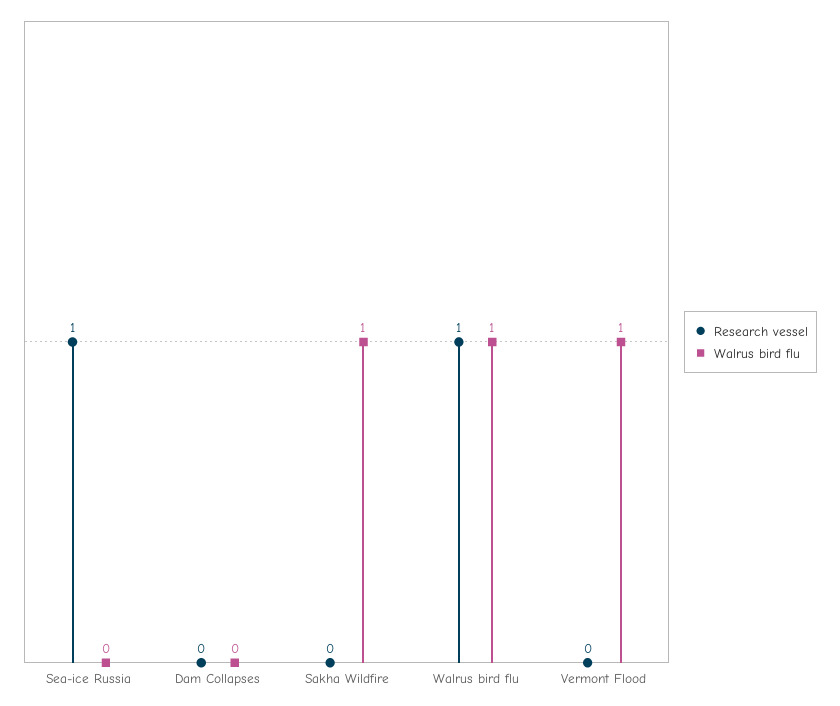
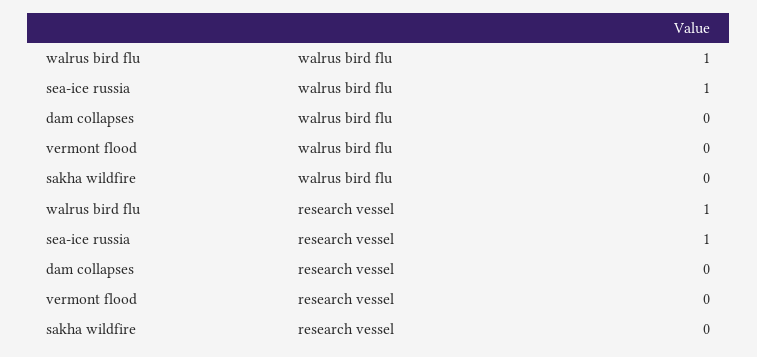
Walrus bird flu, Sea-ice Russia: 0 -> 1
Walrus bird flu, Sakha Wildfire: 1 -> 0
Walrus bird flu, Vermont Flood: 1 -> 0

